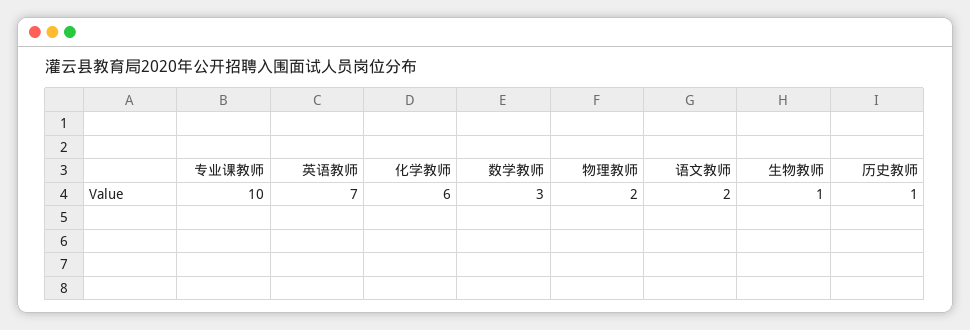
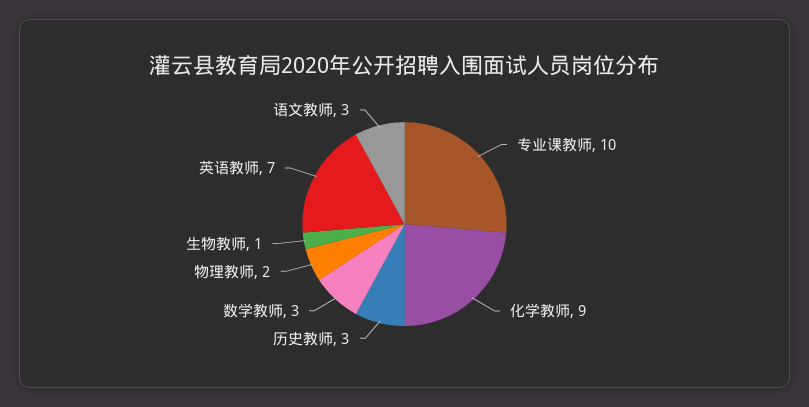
化学教师: 6 -> 9
语文教师: 2 -> 3
历史教师: 1 -> 3

